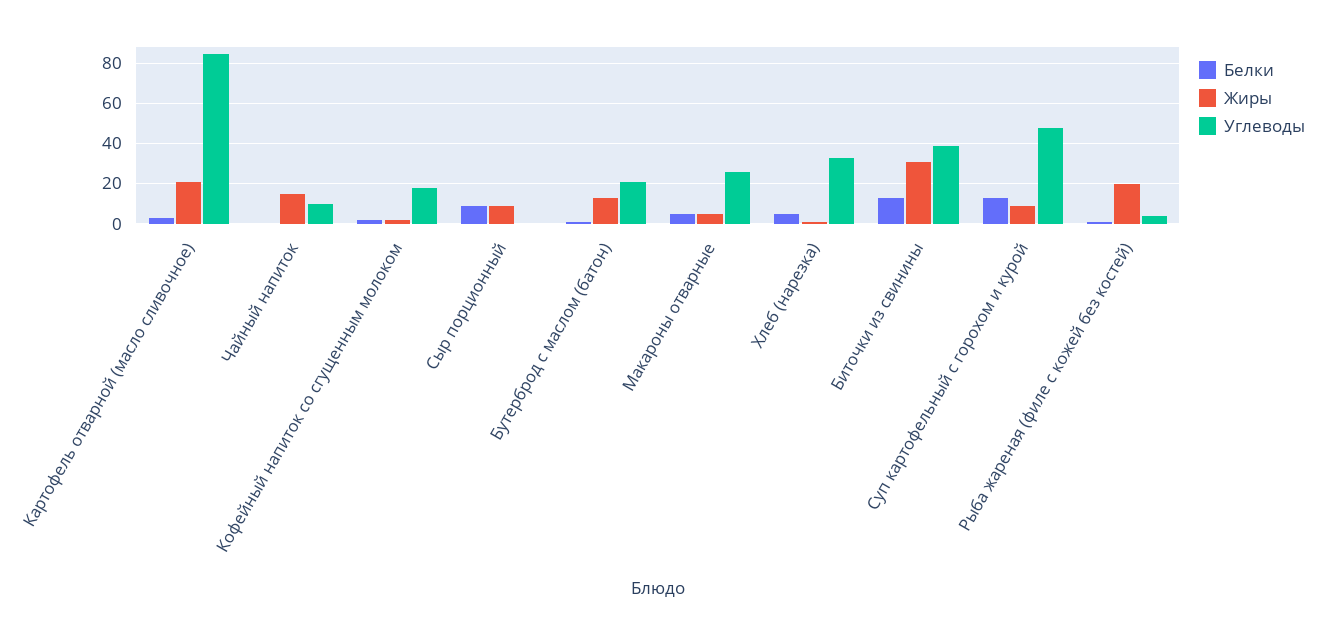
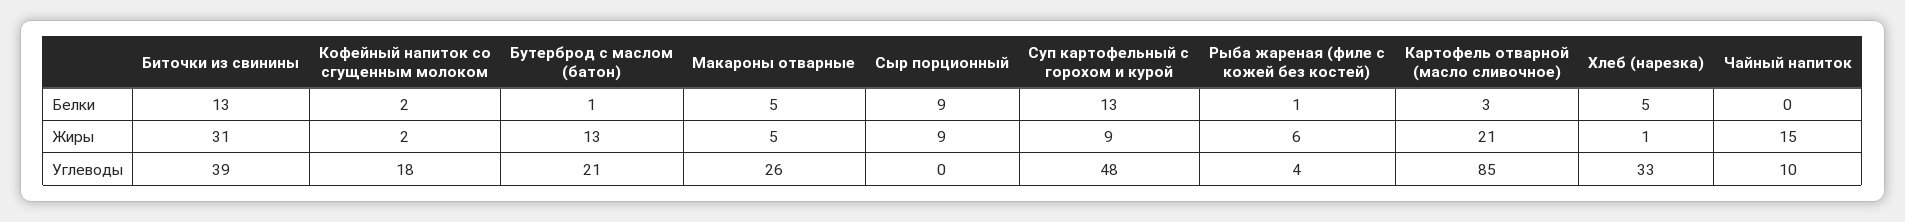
Жиры, Рыба жареная (филе с кожей без костей): 20 -> 6

